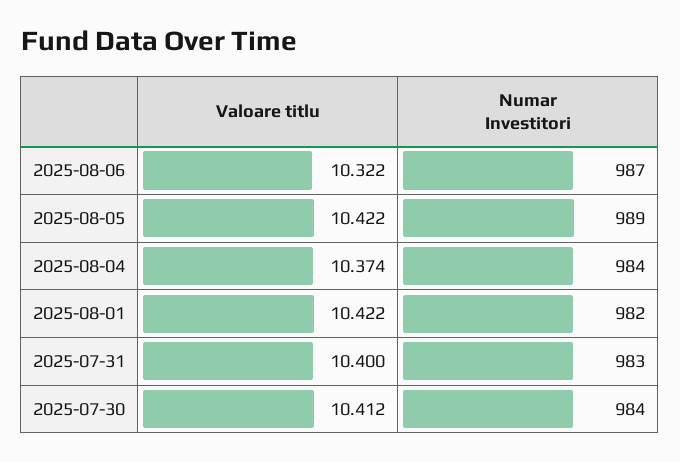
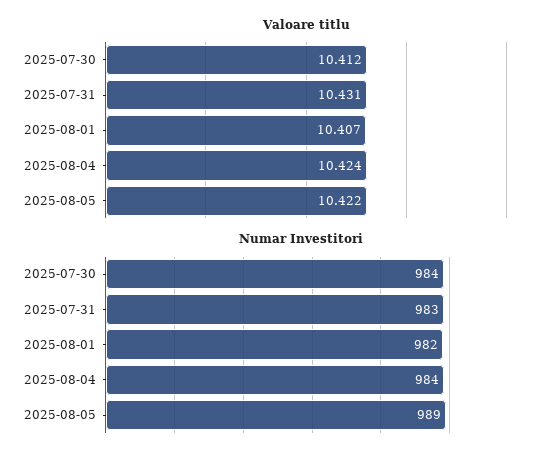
Valoare titlu, 2025-08-06: 10.322 -> none
Numar Investitori, 2025-08-06: 987 -> none
Valoare titlu, 2025-08-04: 10.374 -> 10.424
Valoare titlu, 2025-08-01: 10.422 -> 10.407
Valoare titlu, 2025-07-31: 10.4 -> 10.431

